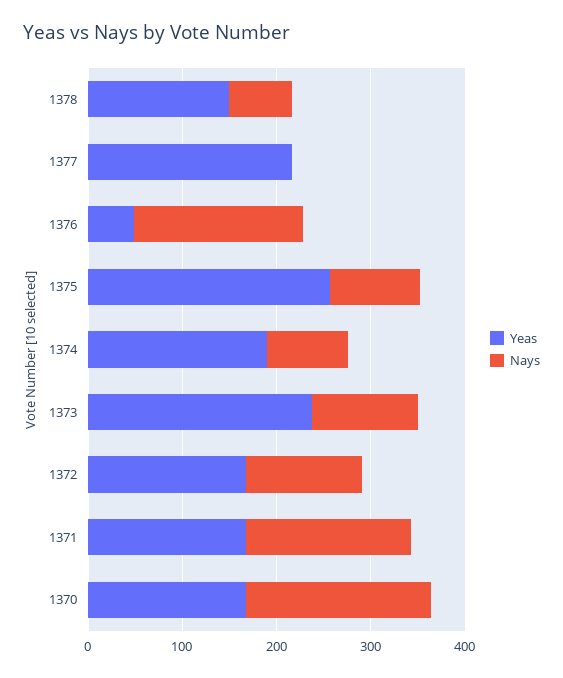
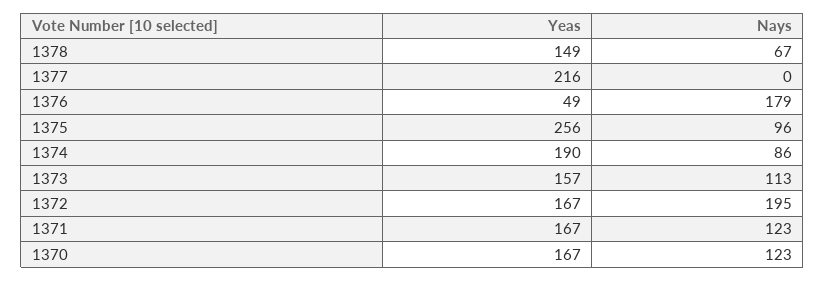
Yeas, 1373: 240 -> 157
Nays, 1372: 120 -> 195
Nays, 1371: 180 -> 123
Nays, 1370: 200 -> 123

